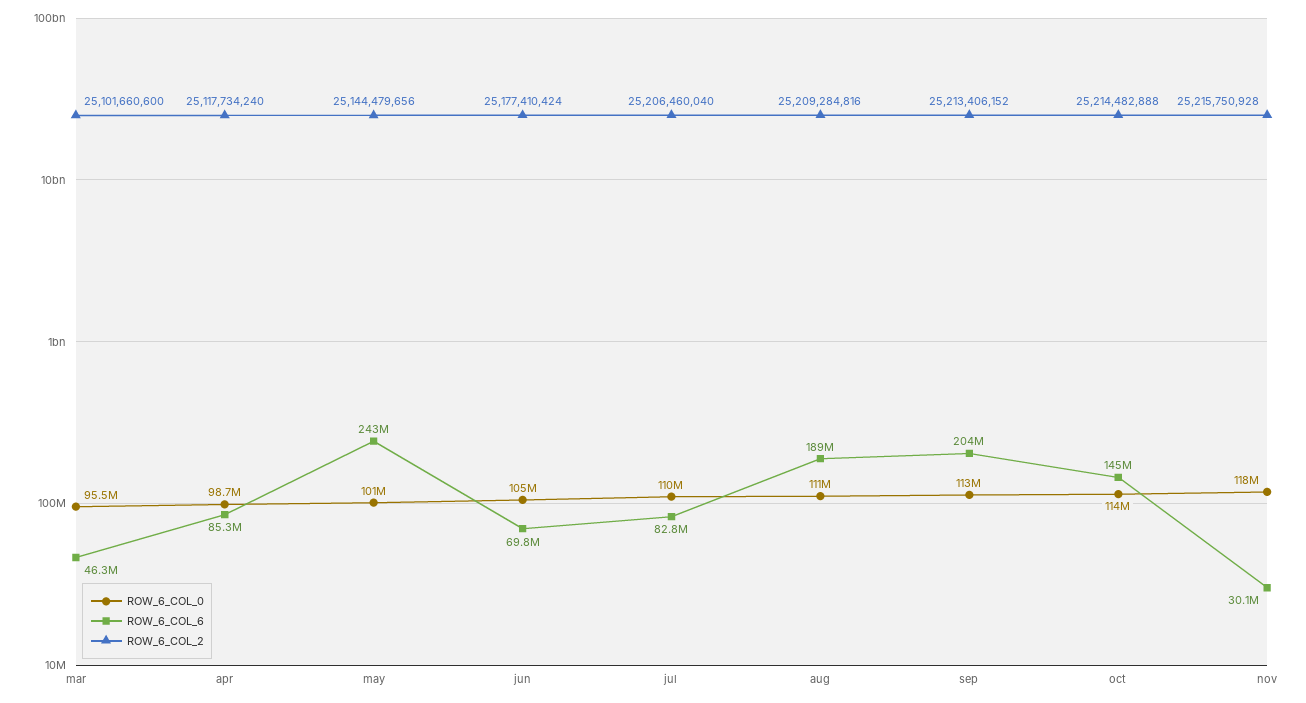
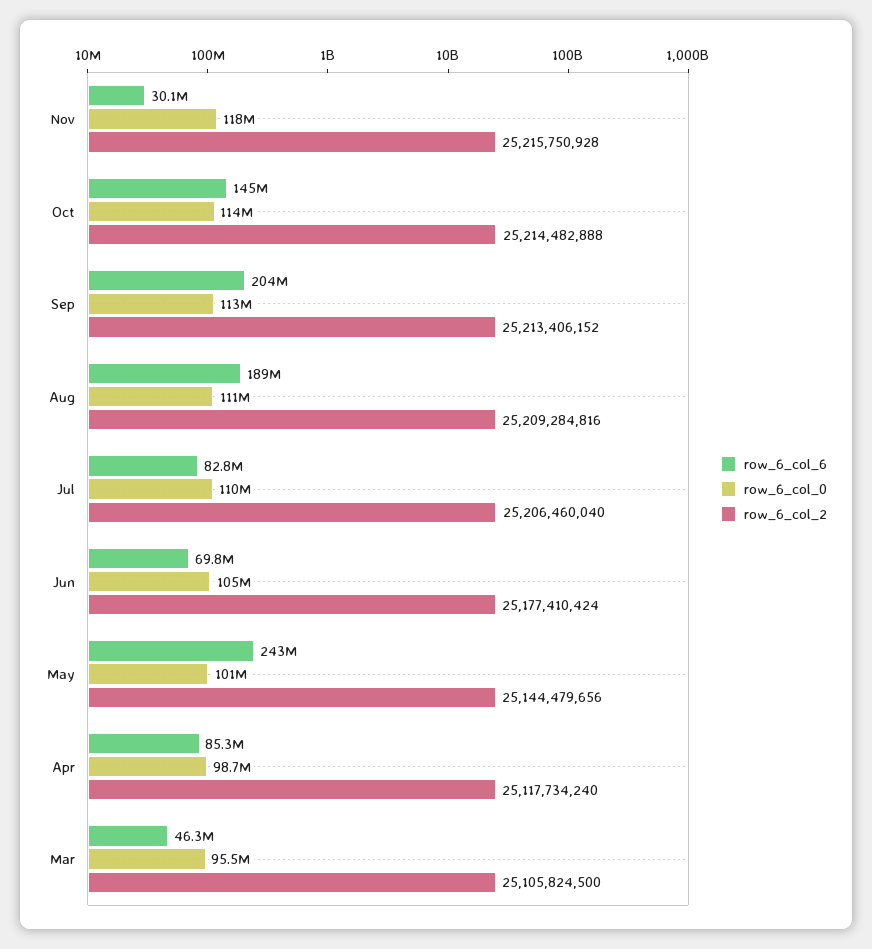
ROW_6_COL_2, mar: 25101660600 -> 25105824500

